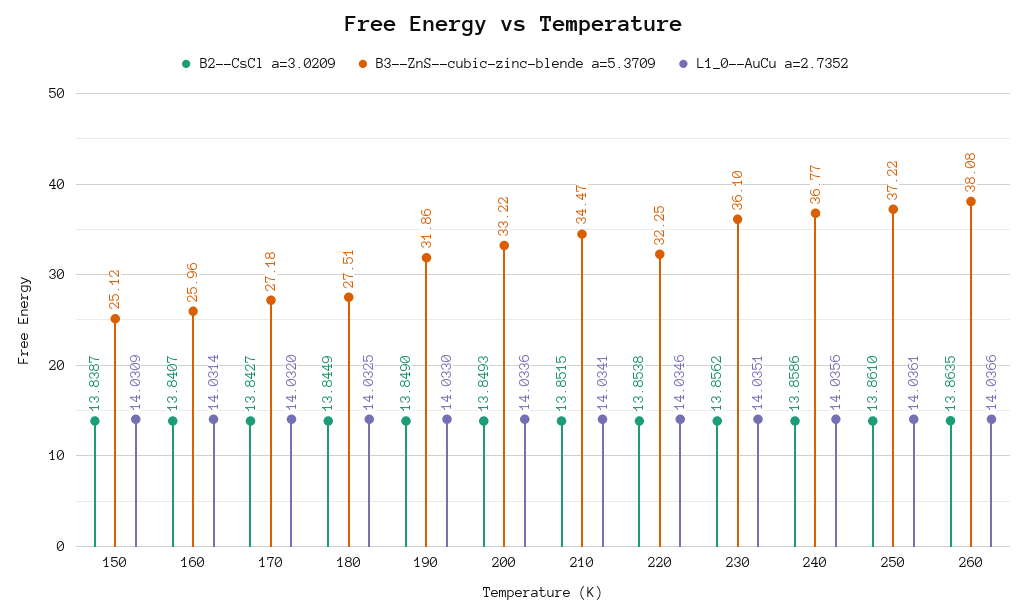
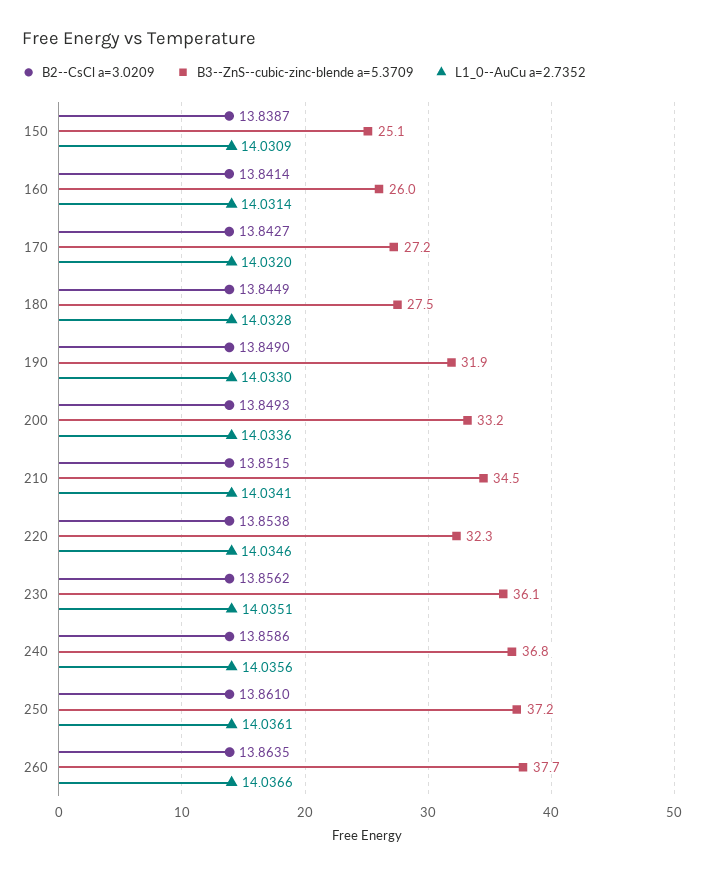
B2--CsCl a=3.0209, 160: 13.8407 -> 13.8414
L1_0--AuCu a=2.7352, 180: 14.0325 -> 14.0328
B3--ZnS--cubic-zinc-blende a=5.3709, 260: 38.08 -> 37.7

